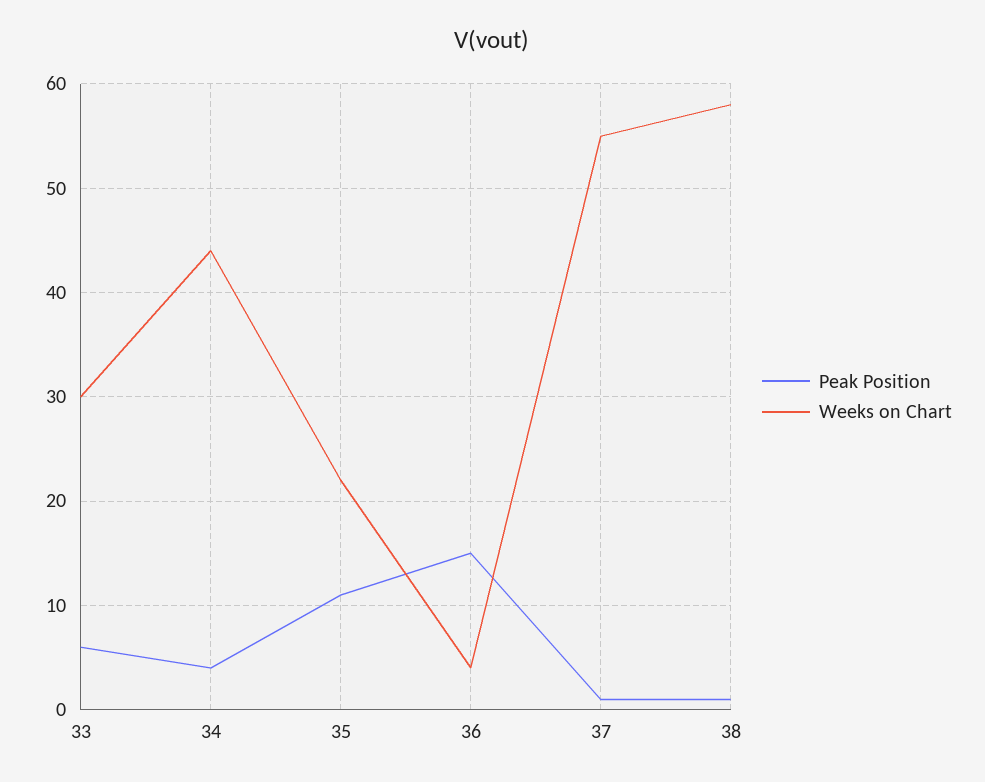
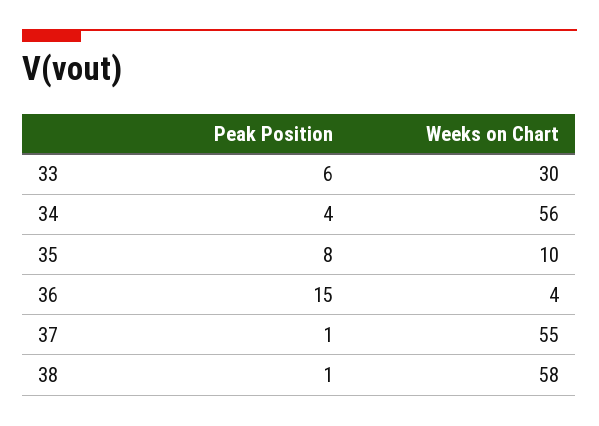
Weeks on Chart, 34: 44 -> 56
Peak Position, 35: 11 -> 8
Weeks on Chart, 35: 22 -> 10

